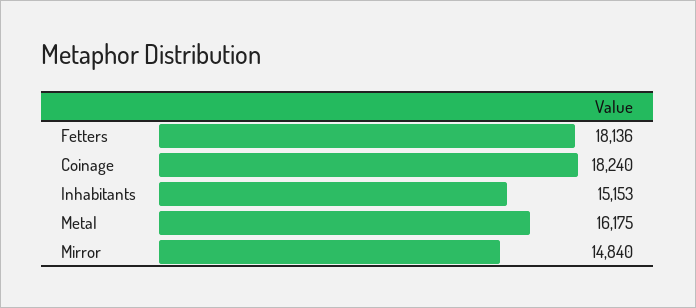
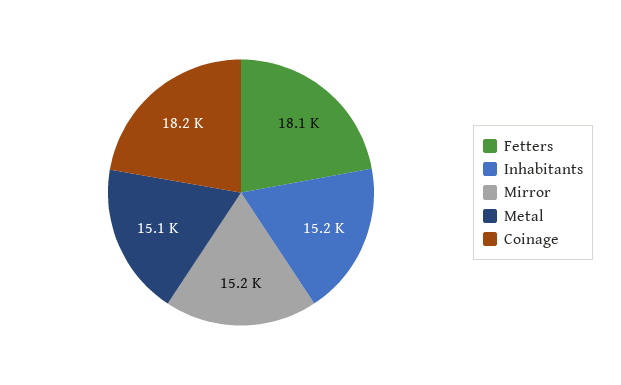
Metal: 16175 -> 15100
Mirror: 14840 -> 15200

